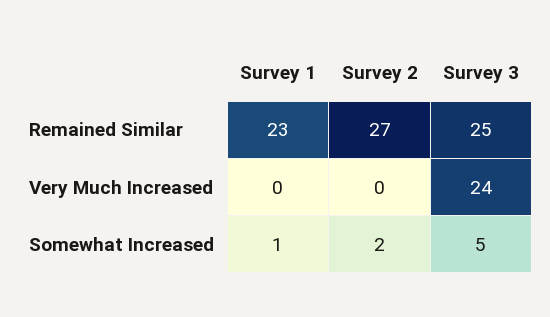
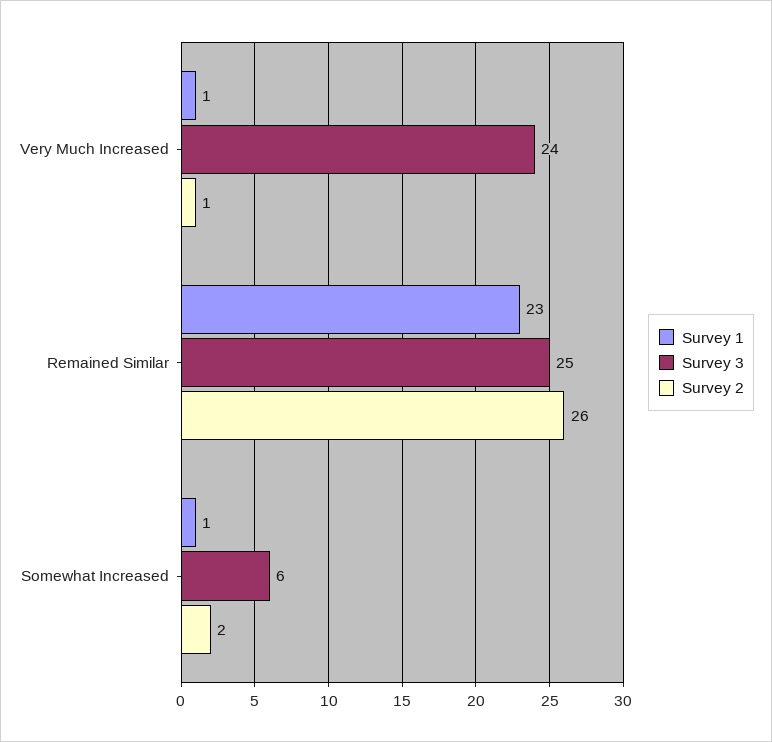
Survey 2, Remained Similar: 27 -> 26
Survey 1, Very Much Increased: 0 -> 1
Survey 2, Very Much Increased: 0 -> 1
Survey 3, Somewhat Increased: 5 -> 6

